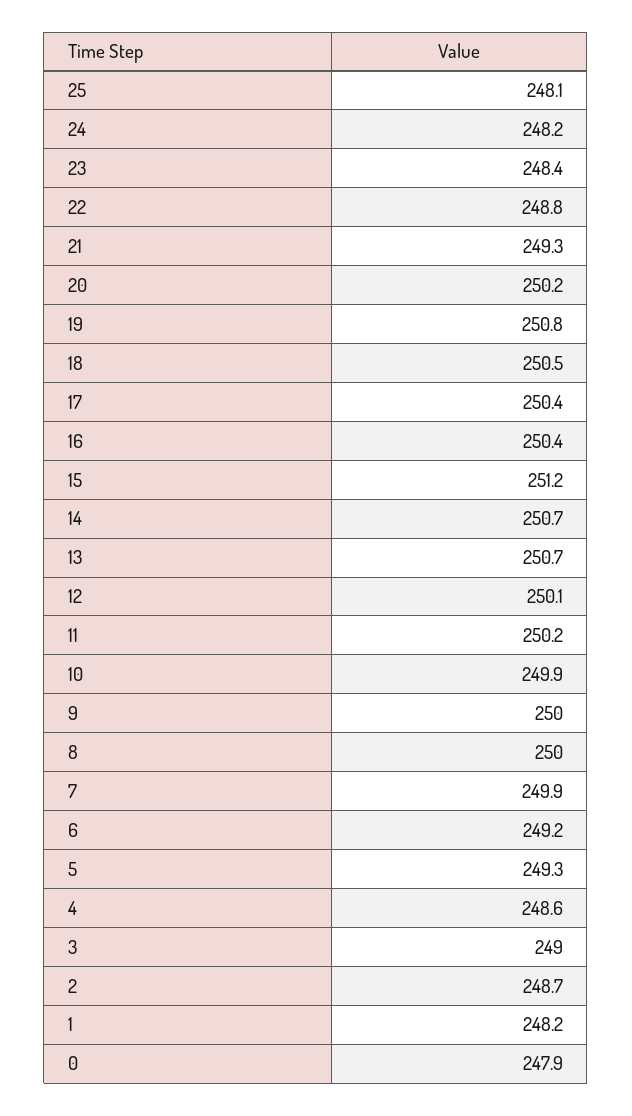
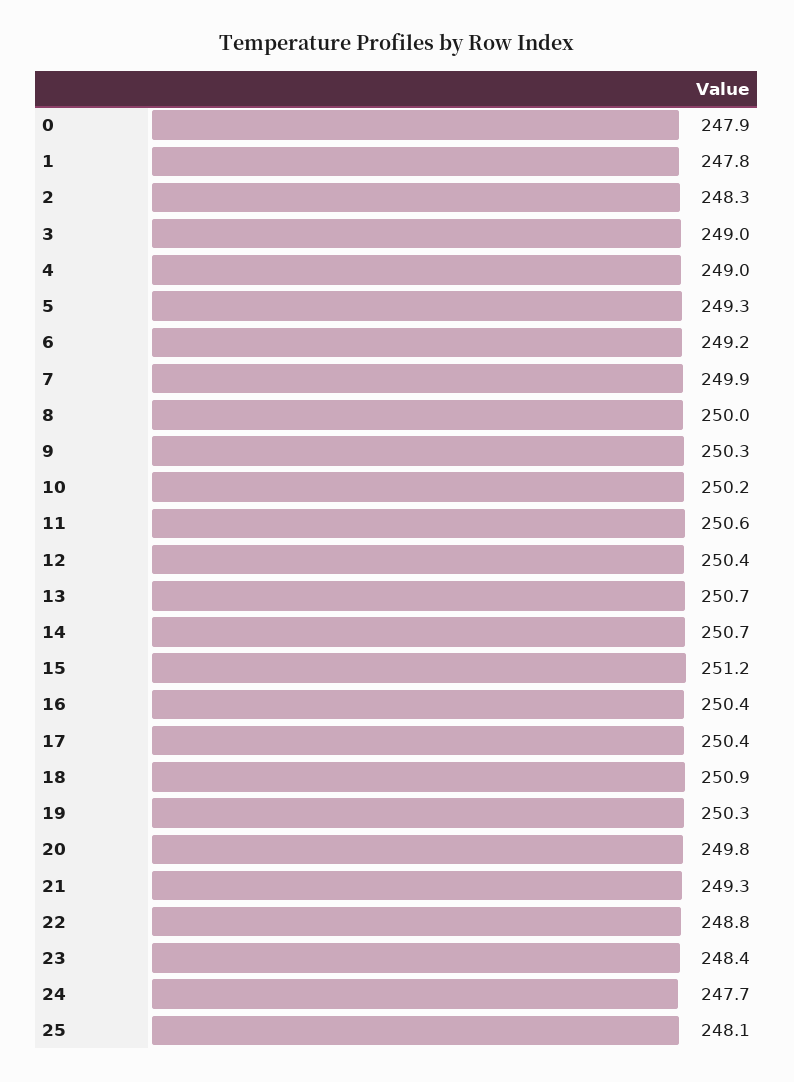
24: 248.2 -> 247.7
20: 250.2 -> 249.8
19: 250.8 -> 250.3
18: 250.5 -> 250.9
12: 250.1 -> 250.4
11: 250.2 -> 250.6
10: 249.9 -> 250.2
9: 250 -> 250.3
4: 248.6 -> 249
2: 248.7 -> 248.3
1: 248.2 -> 247.8

